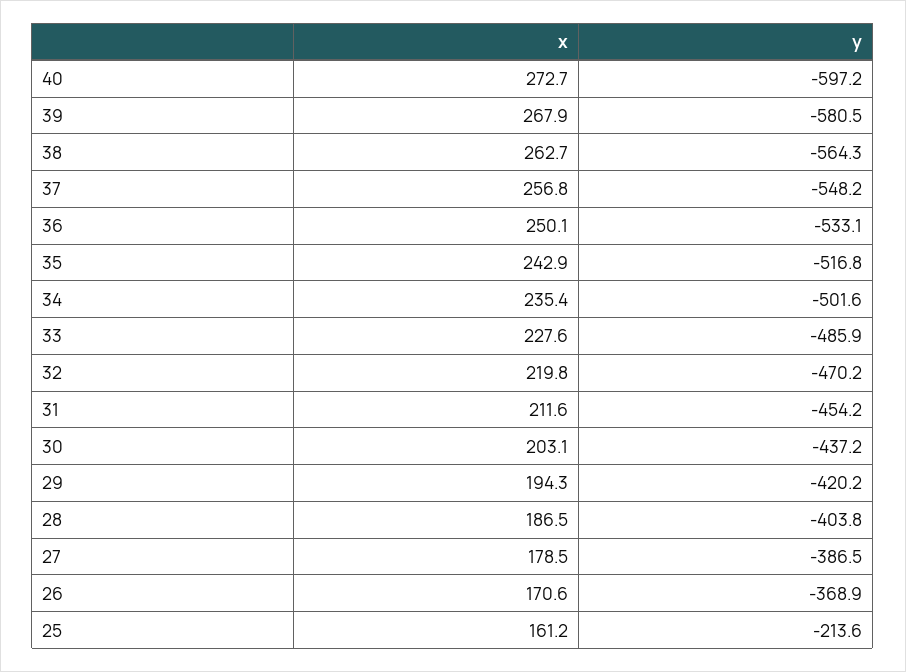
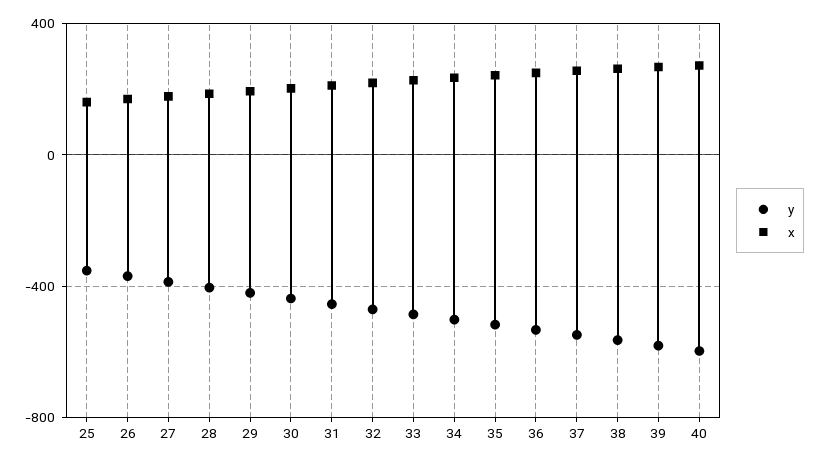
y, 25: -213.6 -> -350

